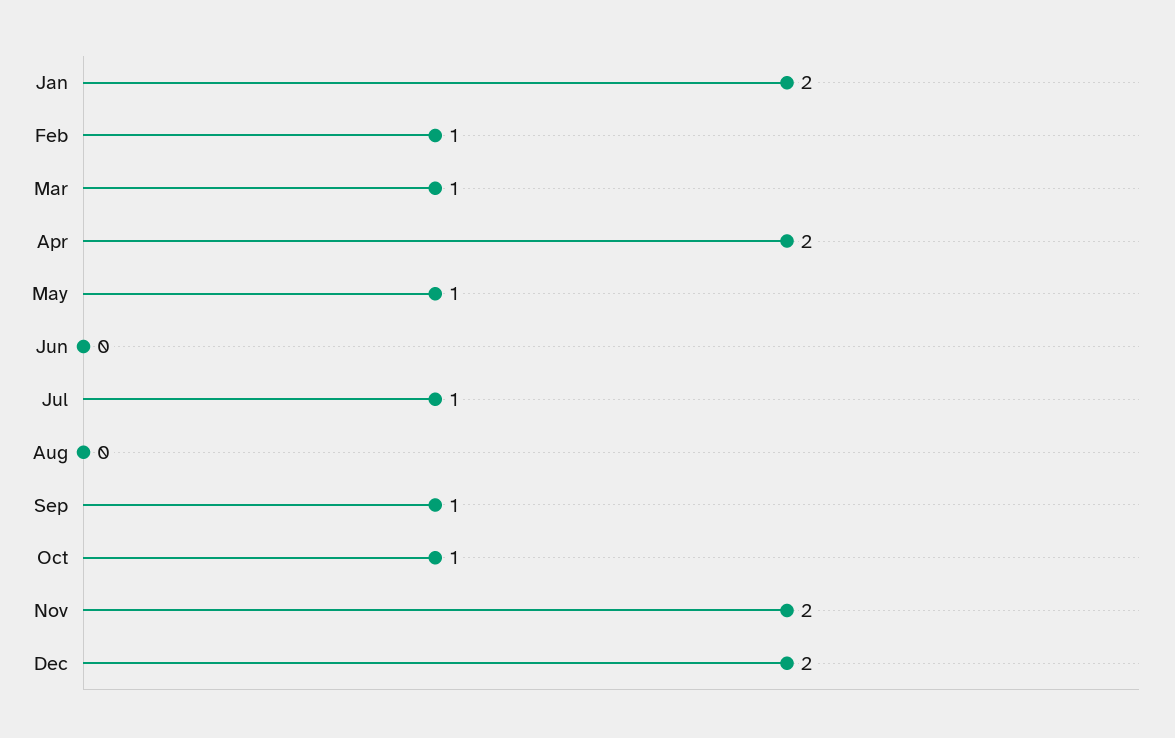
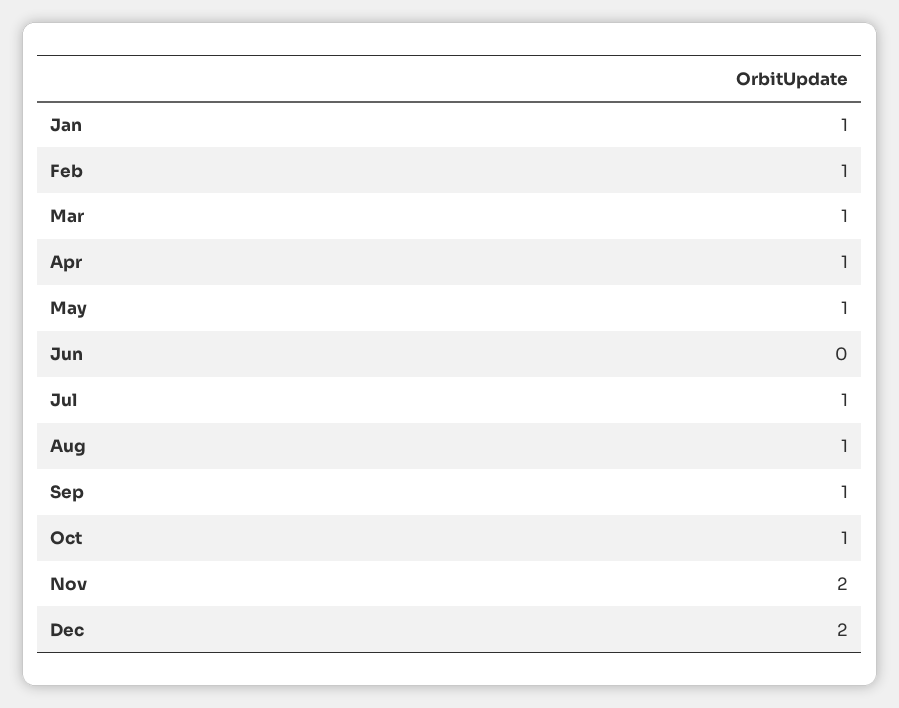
Jan: 2 -> 1
Apr: 2 -> 1
Aug: 0 -> 1

